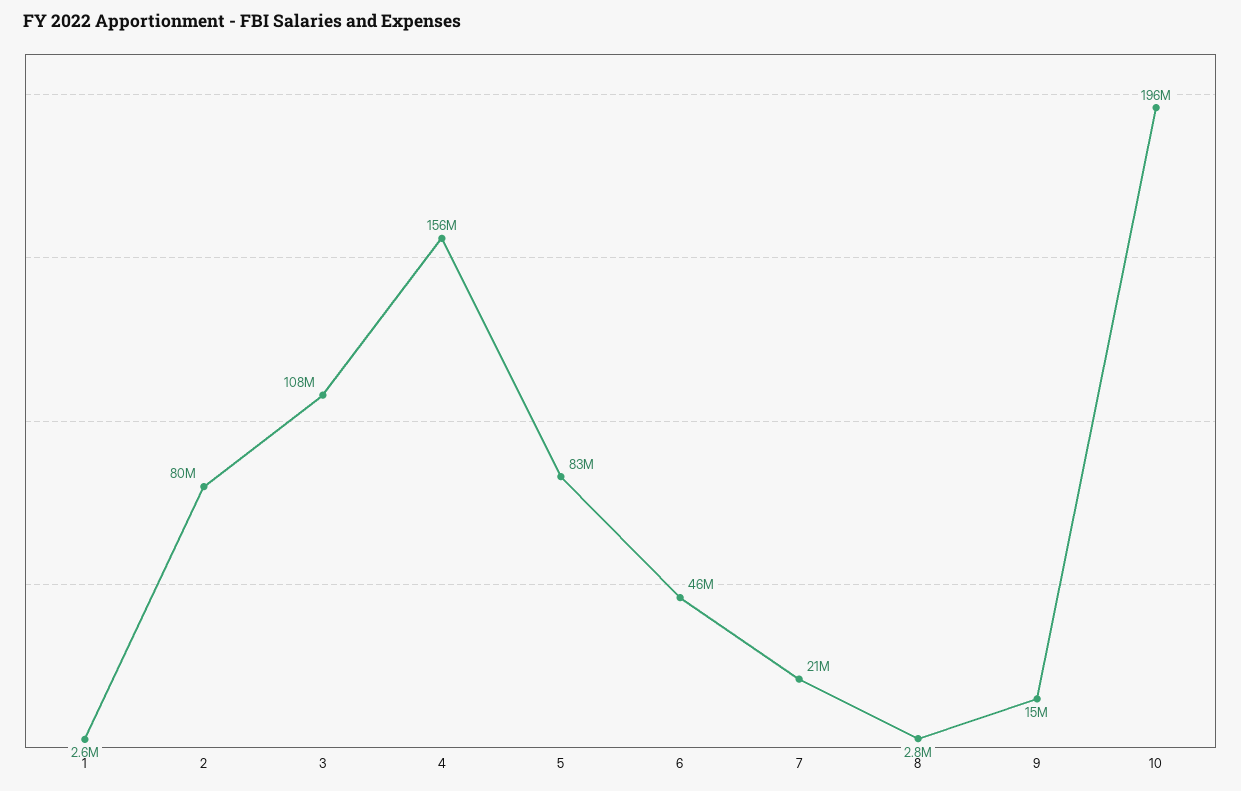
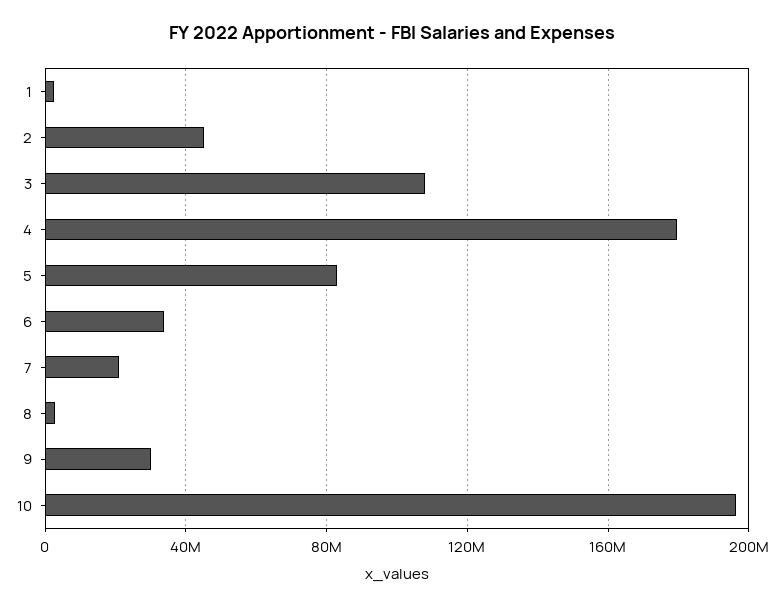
2: 80000000 -> 45000000
4: 156000000 -> 180000000
6: 46000000 -> 35000000
9: 15000000 -> 30000000

